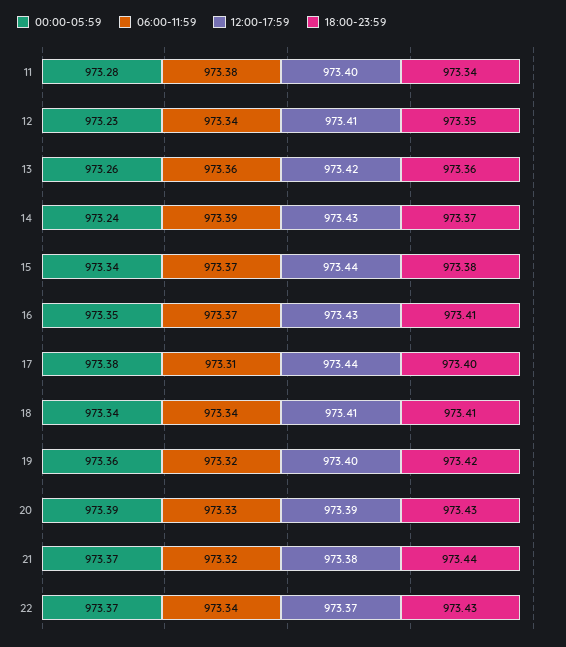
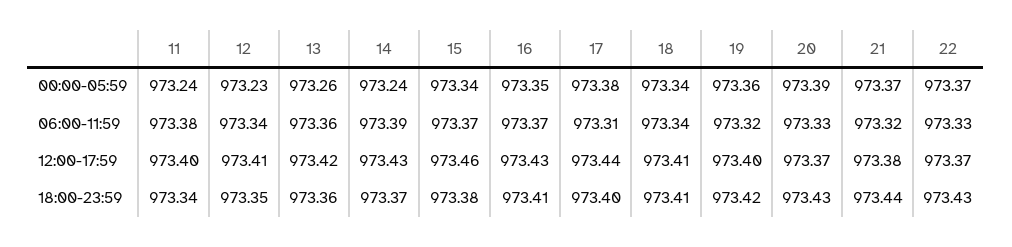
00:00-05:59, 11: 973.28 -> 973.24
12:00-17:59, 15: 973.44 -> 973.46
12:00-17:59, 20: 973.39 -> 973.37
06:00-11:59, 22: 973.34 -> 973.33

